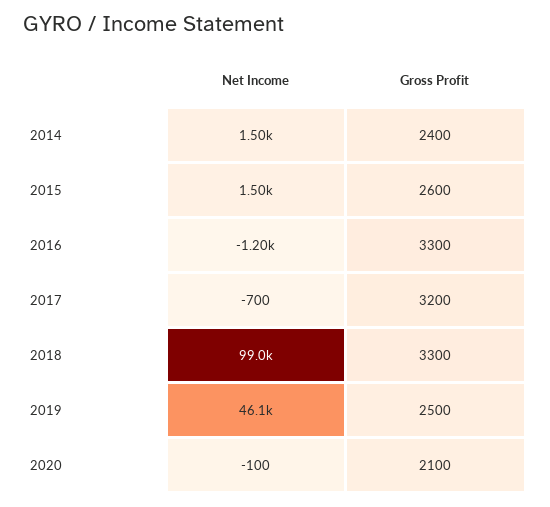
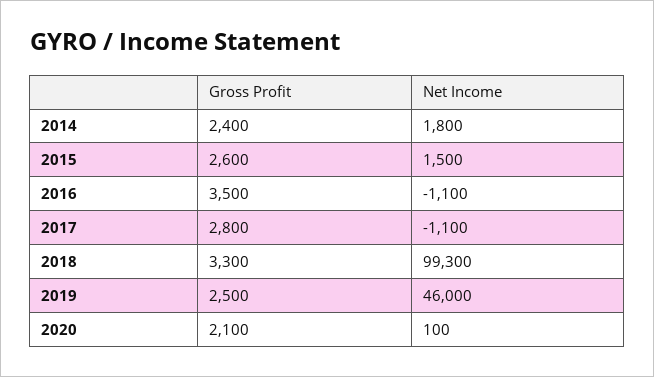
Net Income, 2014: 1500 -> 1800
Net Income, 2016: -1200 -> -1100
Gross Profit, 2016: 3300 -> 3500
Net Income, 2017: -700 -> -1100
Gross Profit, 2017: 3200 -> 2800
Net Income, 2018: 99000 -> 99300
Net Income, 2019: 46100 -> 46000
Net Income, 2020: -100 -> 100

